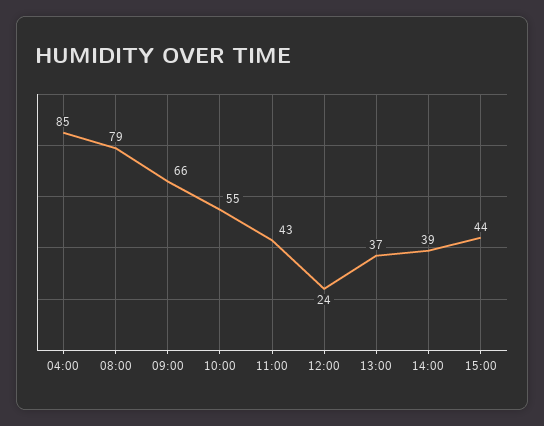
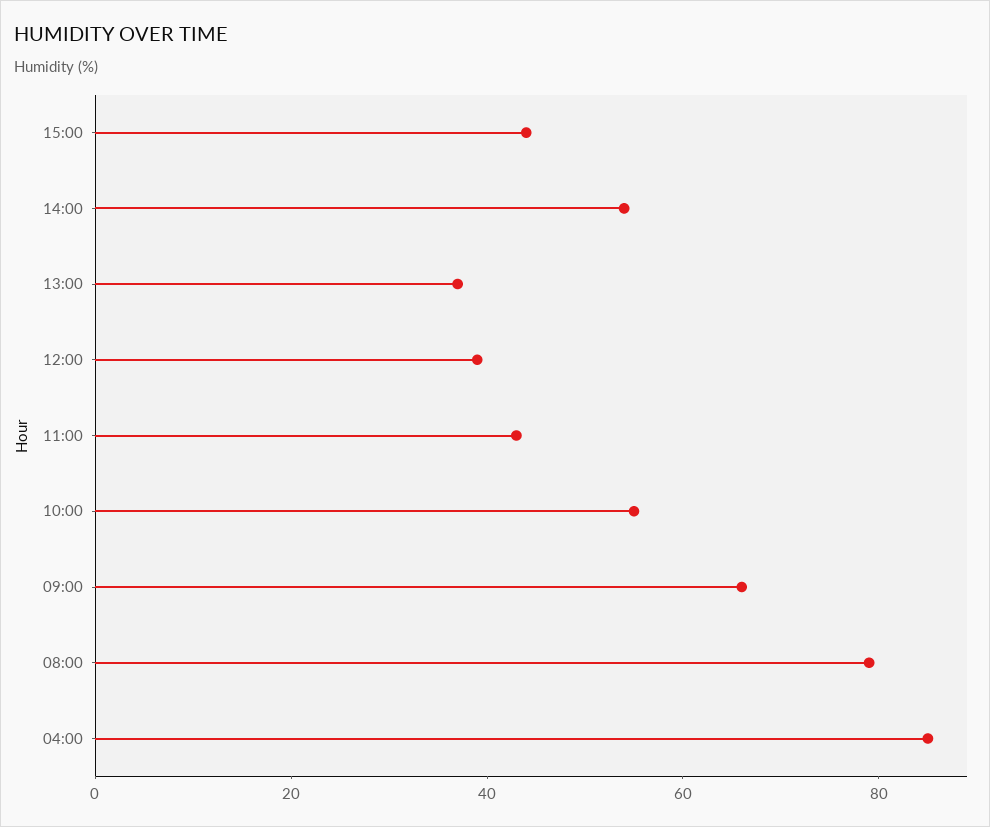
12:00: 24 -> 40
14:00: 39 -> 55

